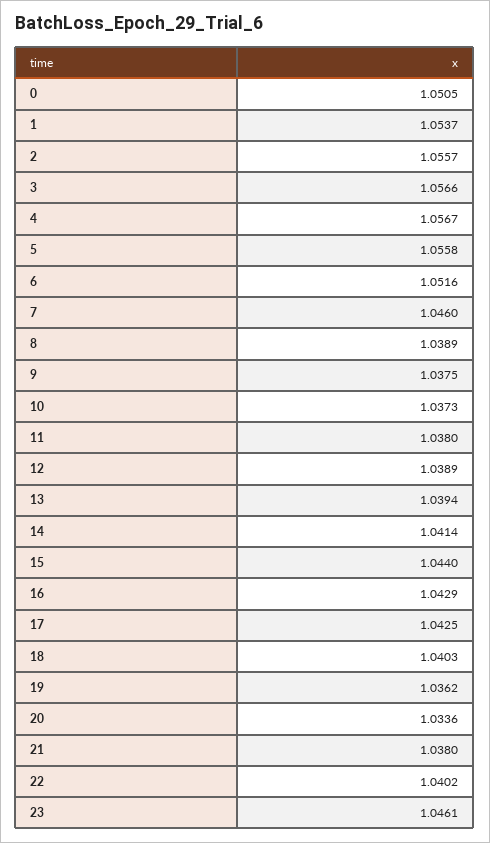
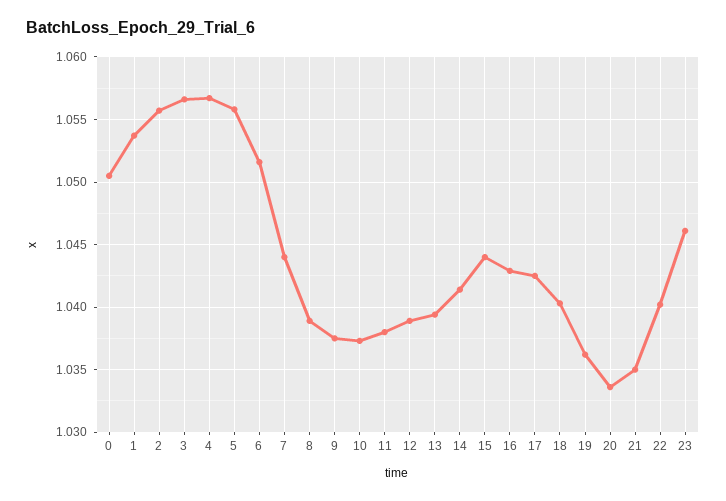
7: 1.046 -> 1.044
21: 1.038 -> 1.035

